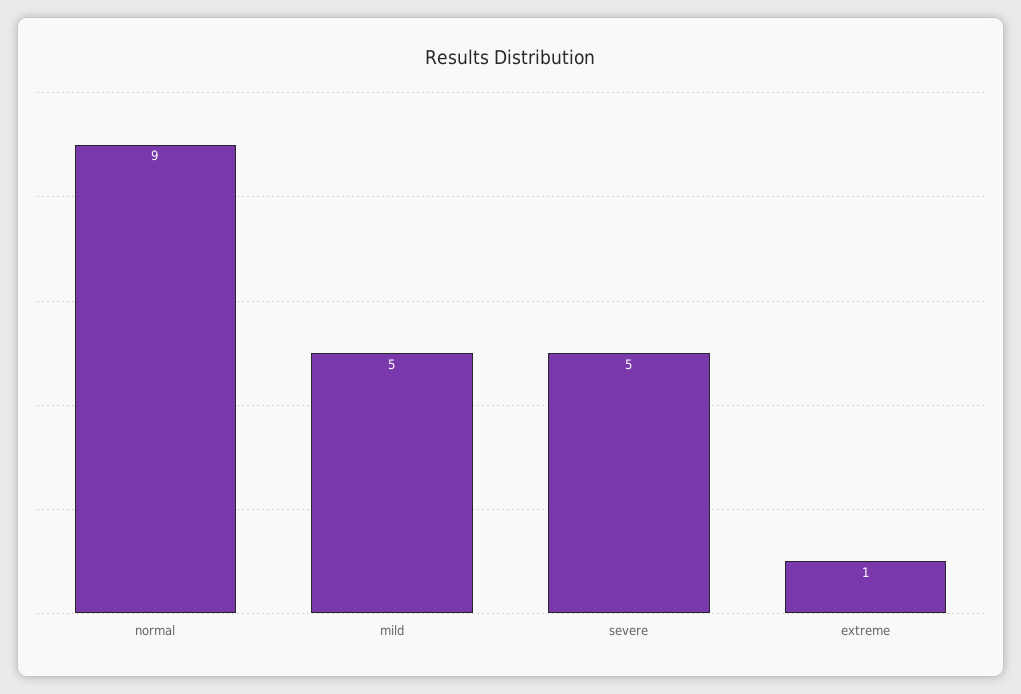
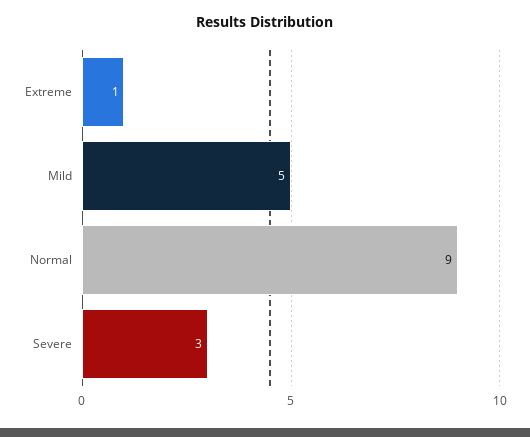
severe: 5 -> 3

